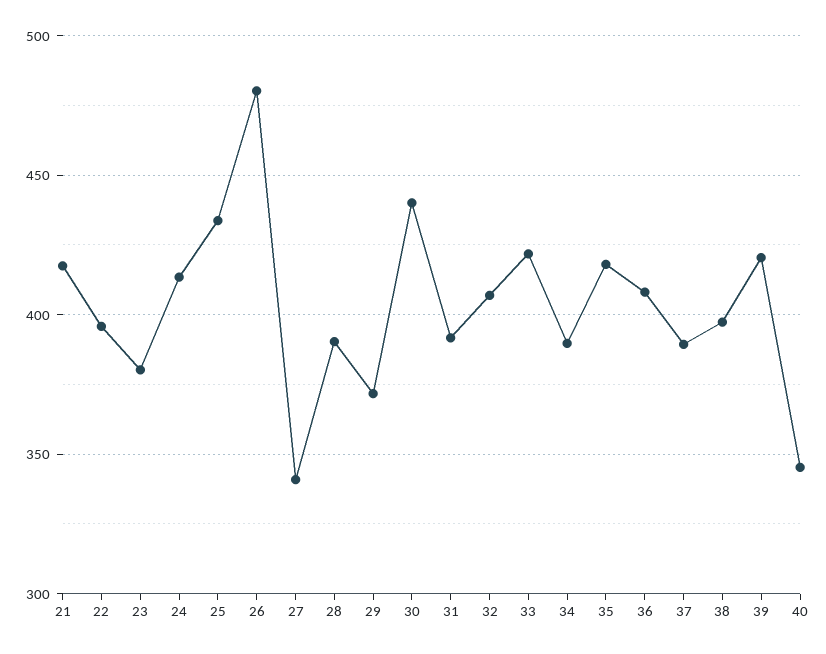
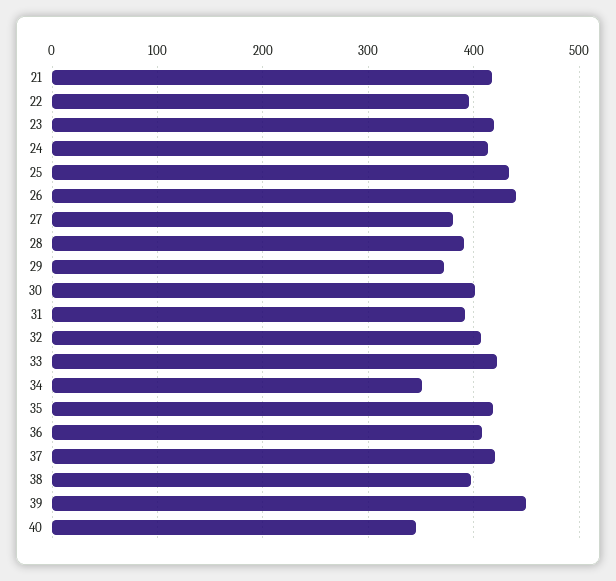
23: 380 -> 420
26: 480 -> 440
27: 340 -> 380
30: 440 -> 400
34: 390 -> 350
37: 390 -> 420
39: 420 -> 450

